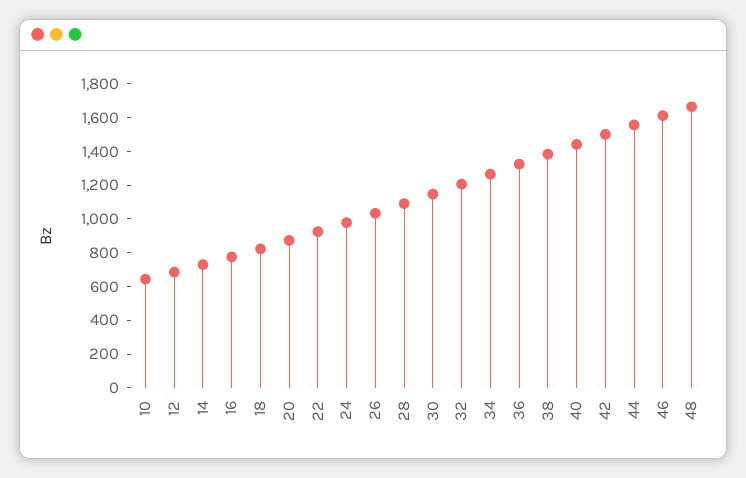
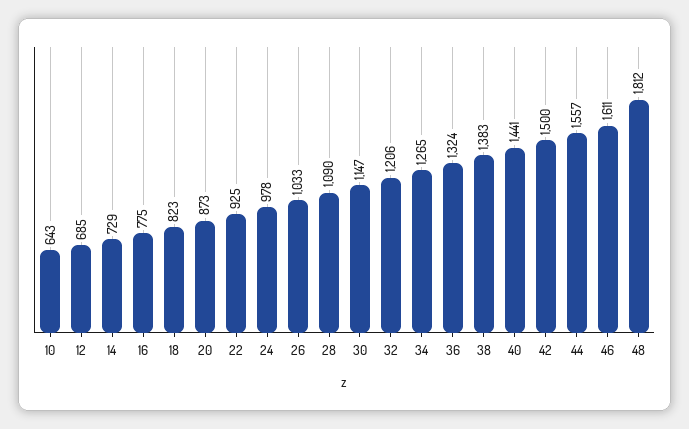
48: 1650 -> 1812

